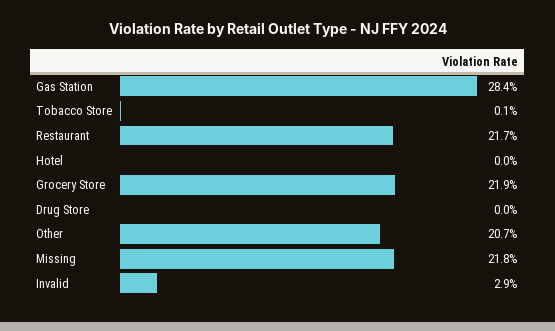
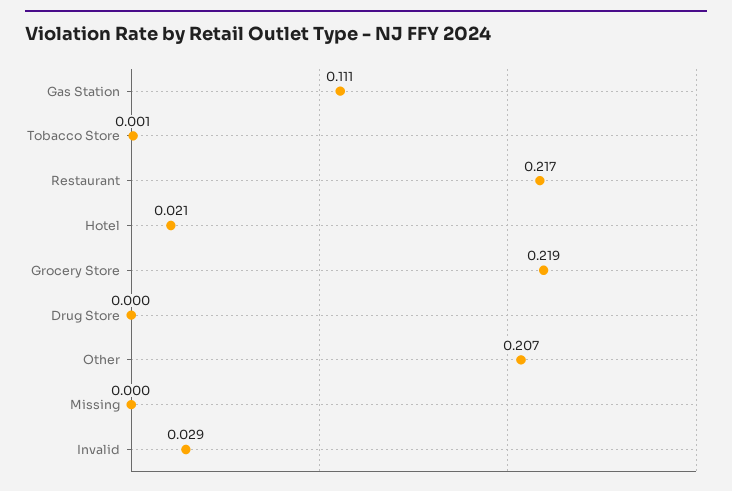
Gas Station: 0.284 -> 0.111
Hotel: 0 -> 0.021
Missing: 0.218 -> 0

